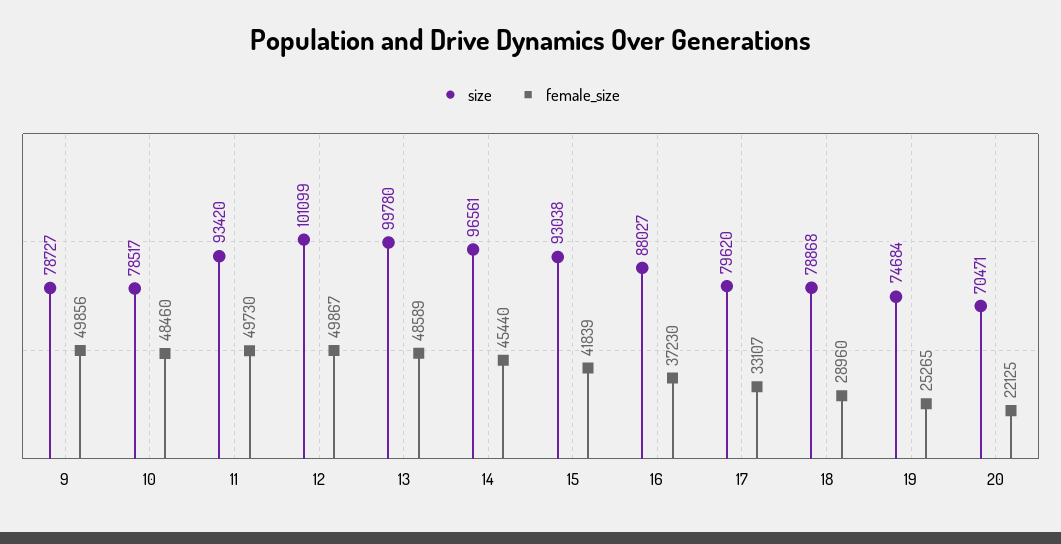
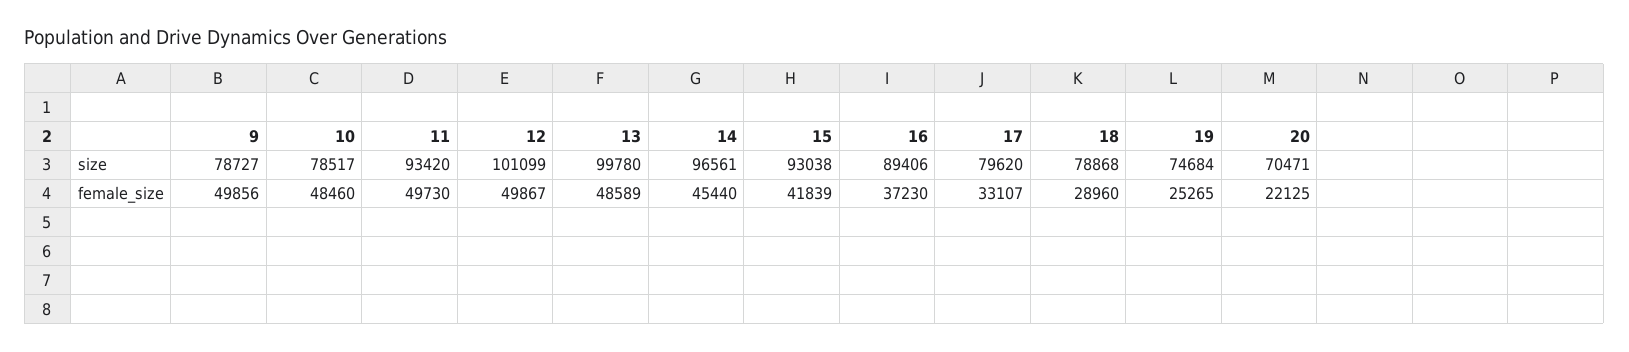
size, 16: 88027 -> 89406

